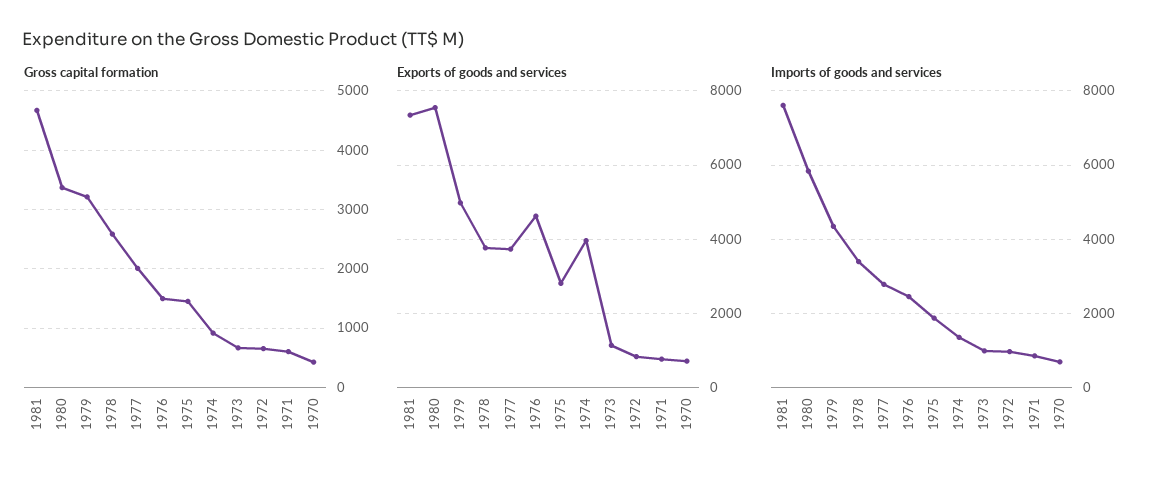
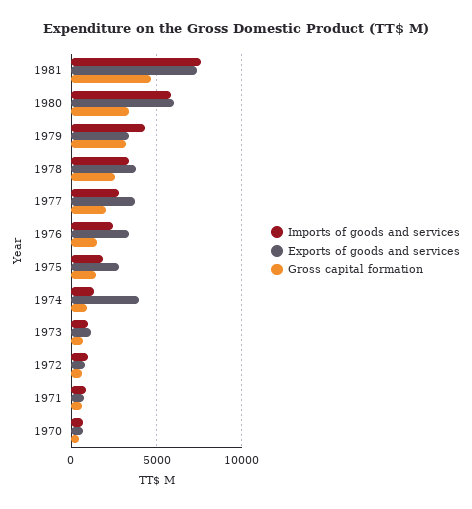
Exports of goods and services, 1980: 7600 -> 6000
Exports of goods and services, 1979: 5000 -> 3500
Exports of goods and services, 1976: 4600 -> 3500

